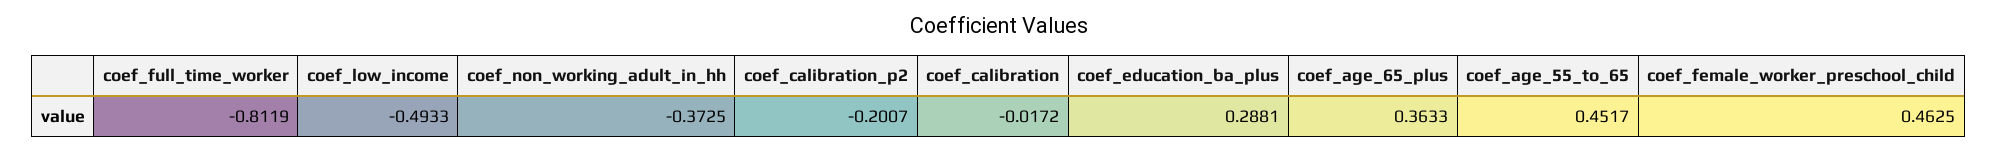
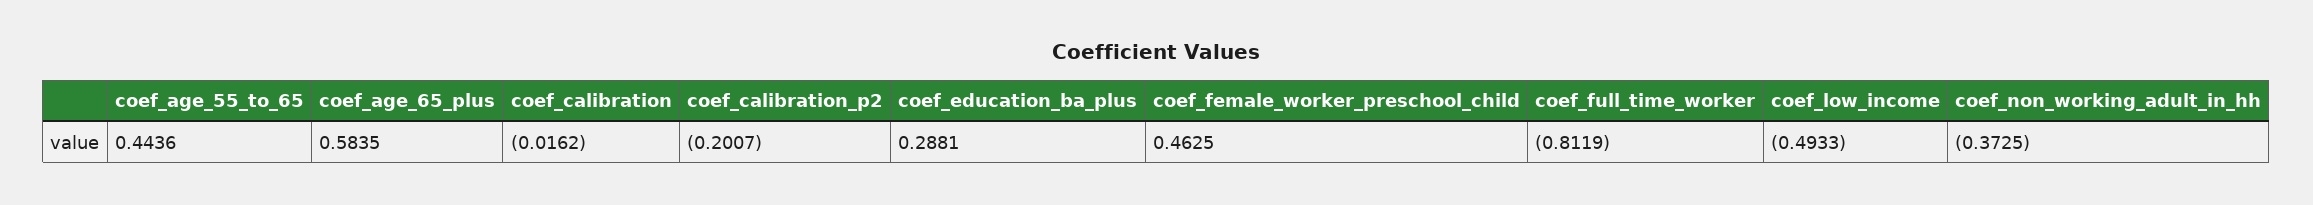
coef_calibration: -0.0172 -> -0.0162
coef_age_65_plus: 0.3633 -> 0.5835
coef_age_55_to_65: 0.4517 -> 0.4436

